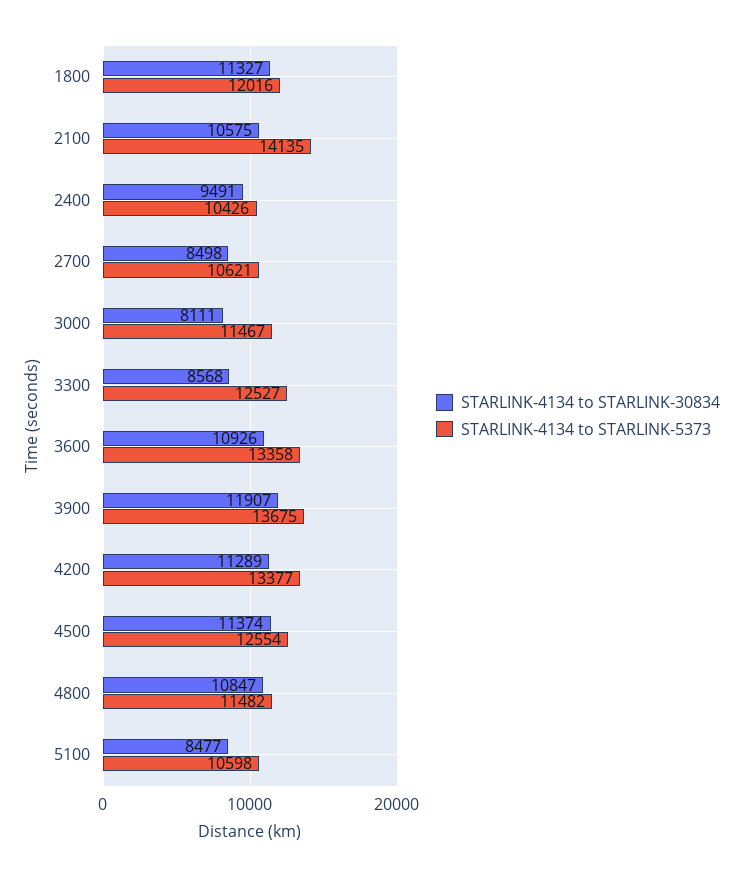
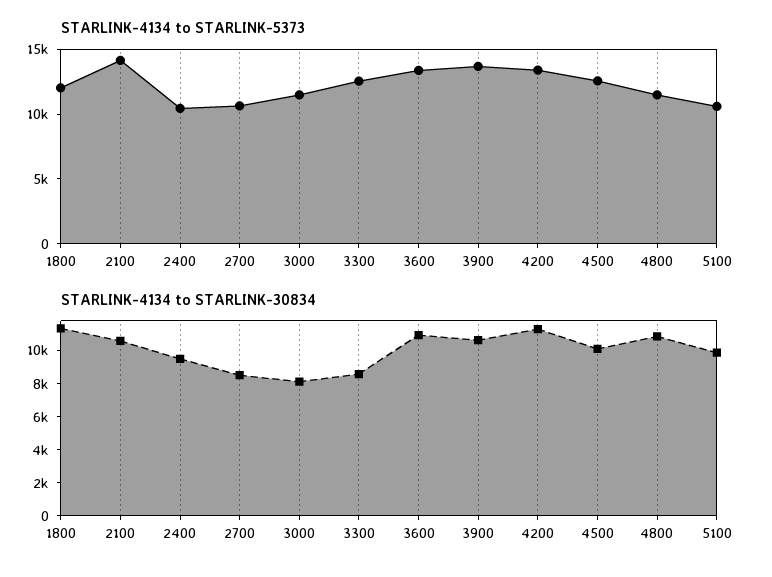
STARLINK-4134 to STARLINK-30834, 3900: 11907 -> 10500
STARLINK-4134 to STARLINK-30834, 4500: 11374 -> 10000
STARLINK-4134 to STARLINK-30834, 5100: 8477 -> 10000

